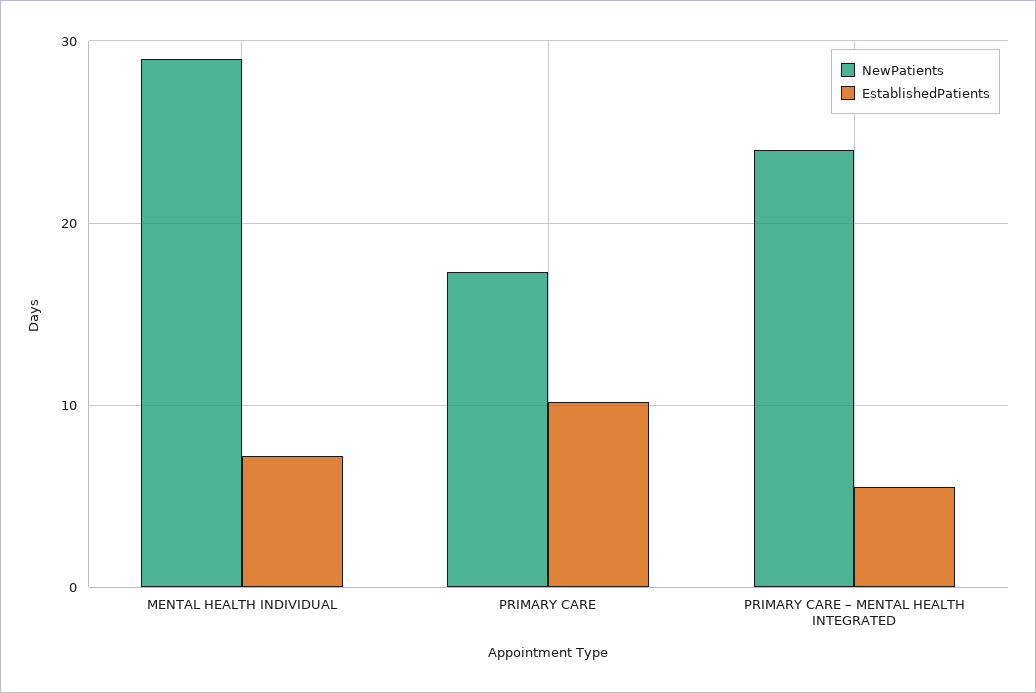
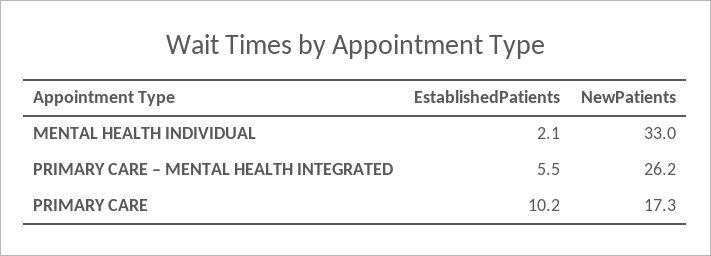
NewPatients, MENTAL HEALTH INDIVIDUAL: 29 -> 33
EstablishedPatients, MENTAL HEALTH INDIVIDUAL: 7 -> 2.1
NewPatients, PRIMARY CARE – MENTAL HEALTH INTEGRATED: 24 -> 26.2

